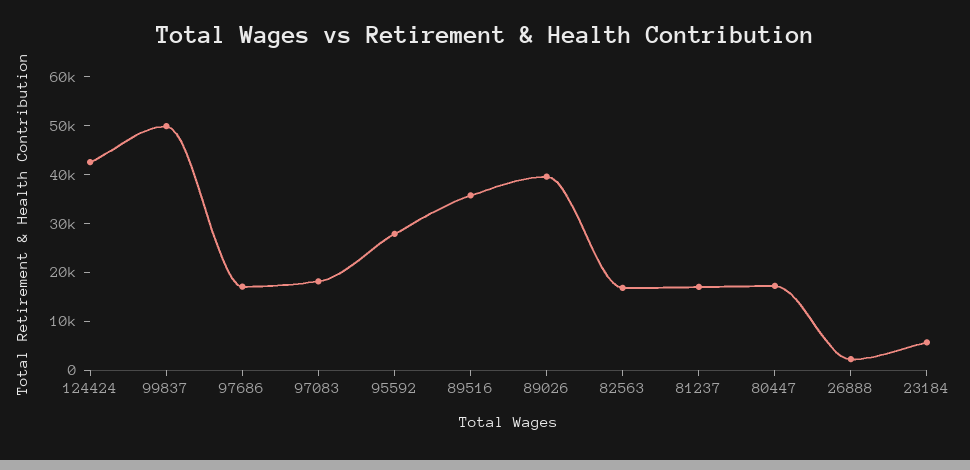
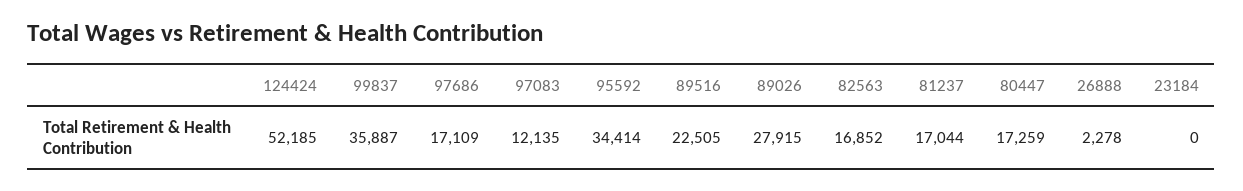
124424: 42000 -> 52185
99837: 50000 -> 35887
97083: 18000 -> 12135
95592: 28000 -> 34414
89516: 36000 -> 22505
89026: 40000 -> 27915
23184: 6000 -> 0

